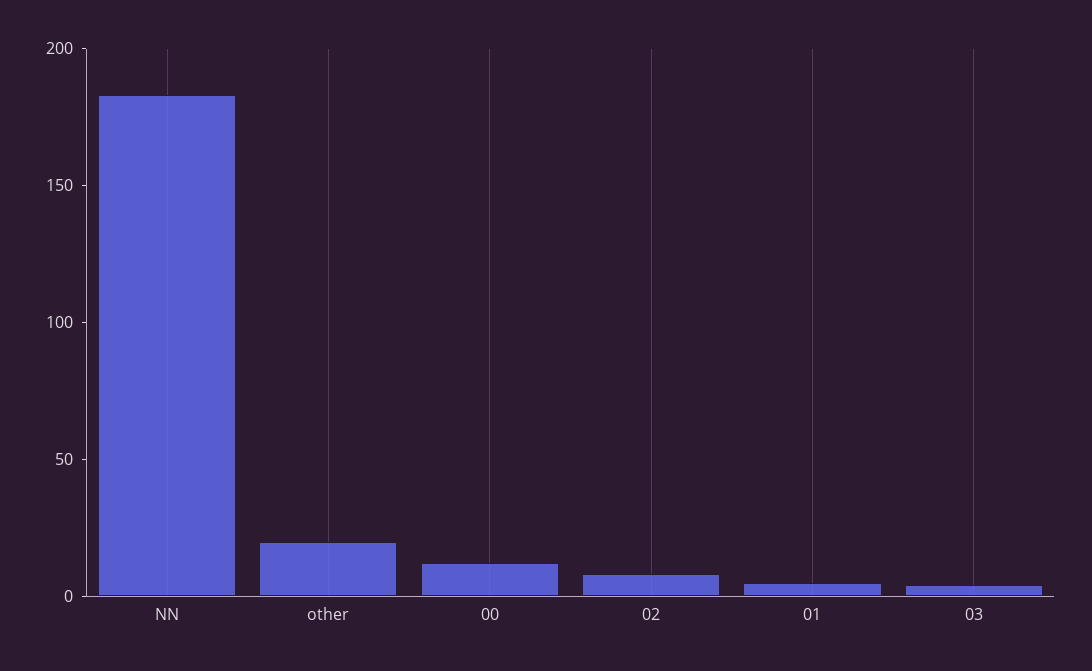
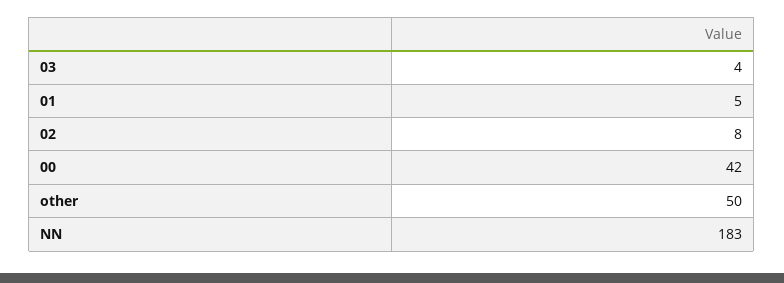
other: 20 -> 50
00: 10 -> 42

